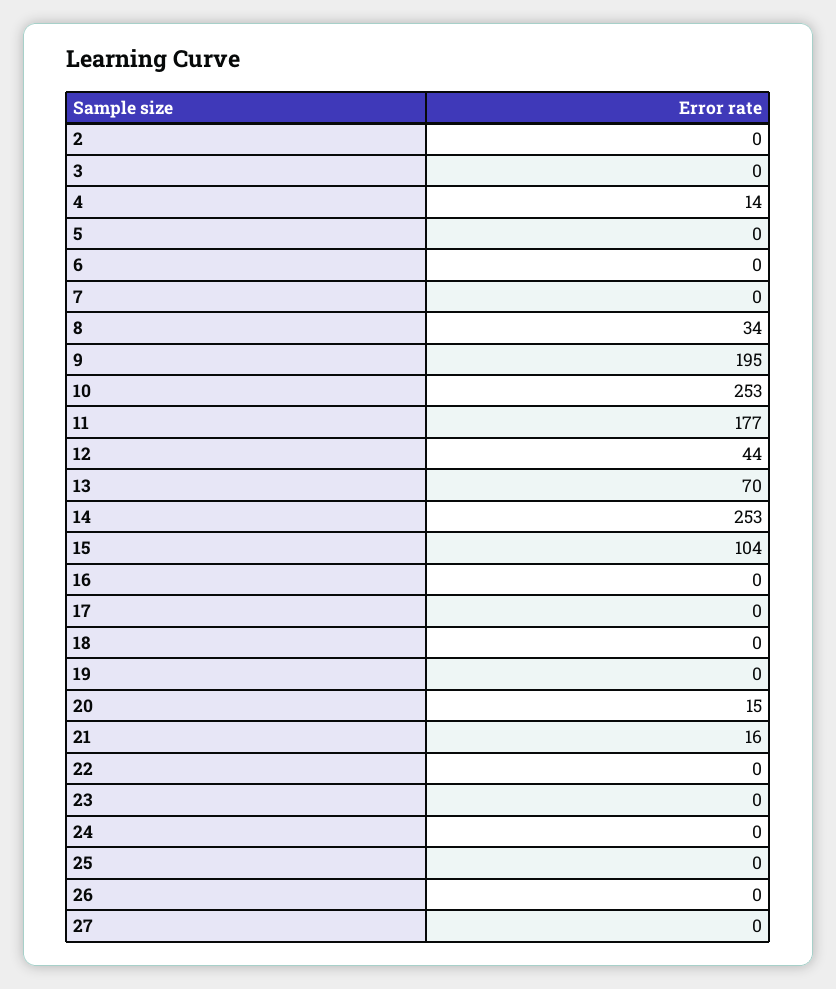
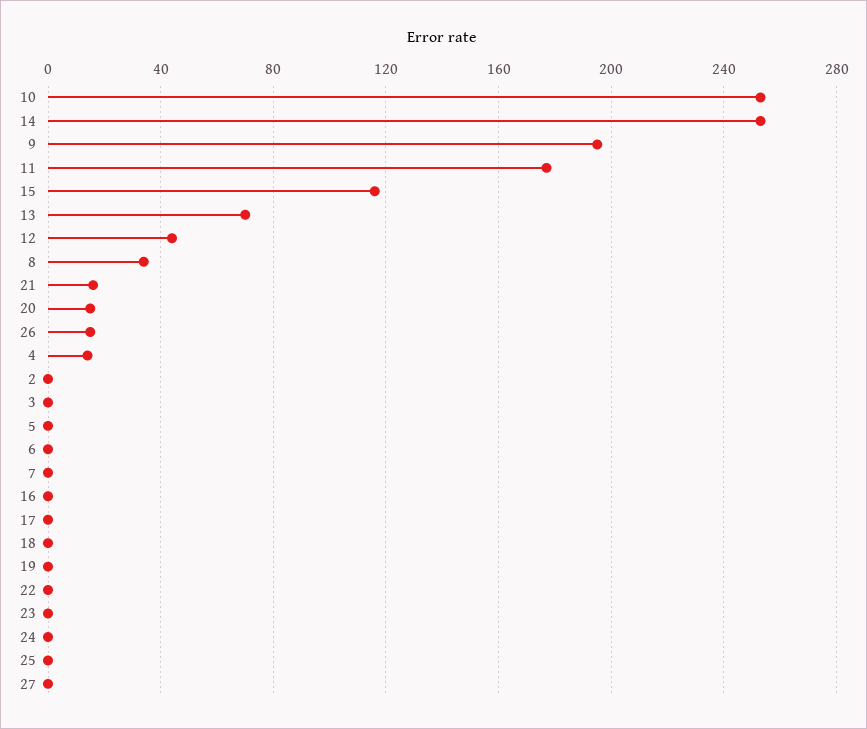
15: 104 -> 115
26: 0 -> 15

